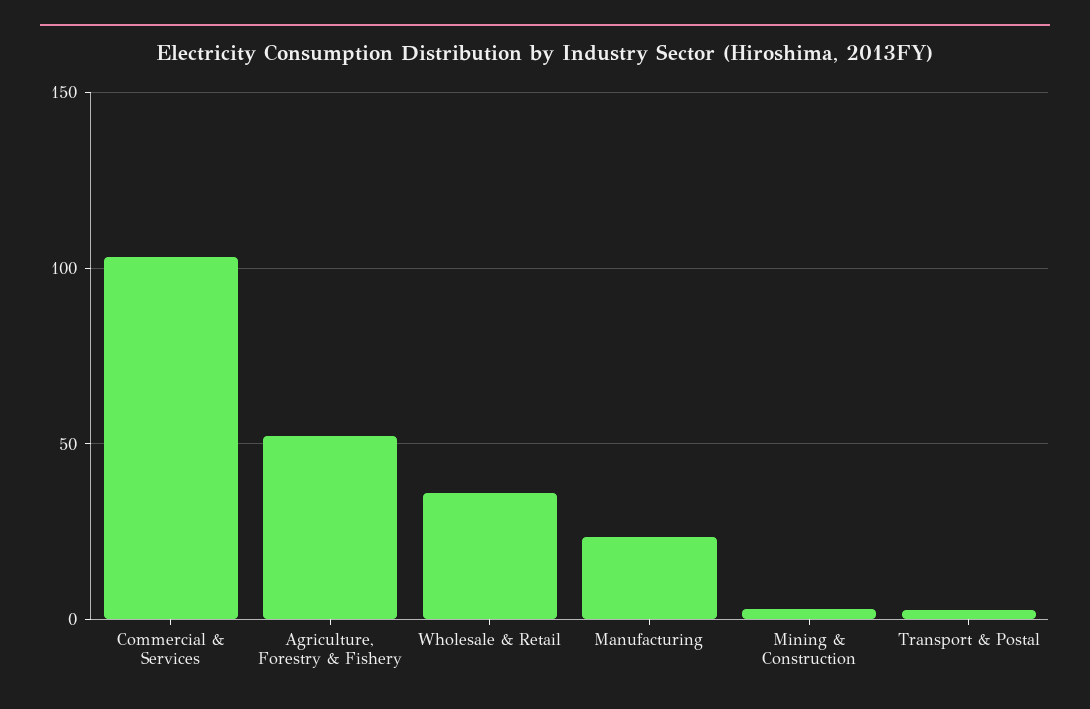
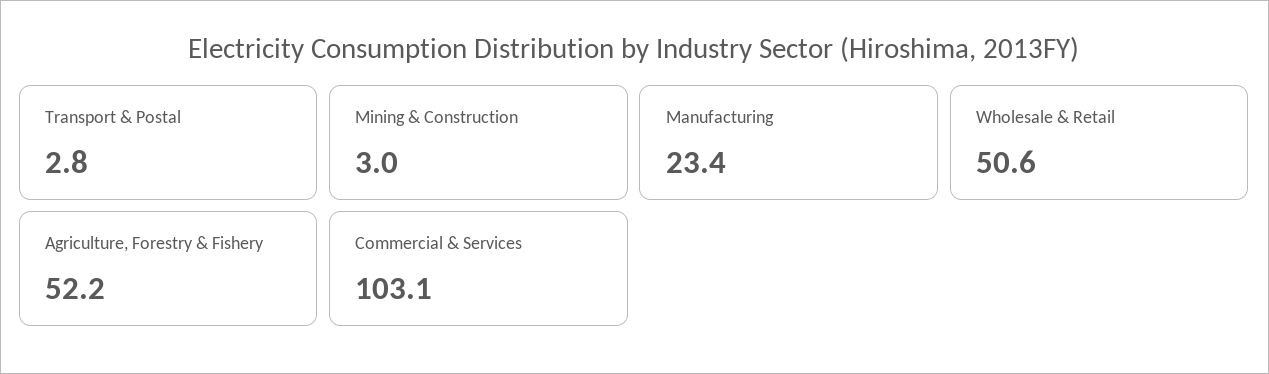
Wholesale & Retail: 35 -> 50.6

